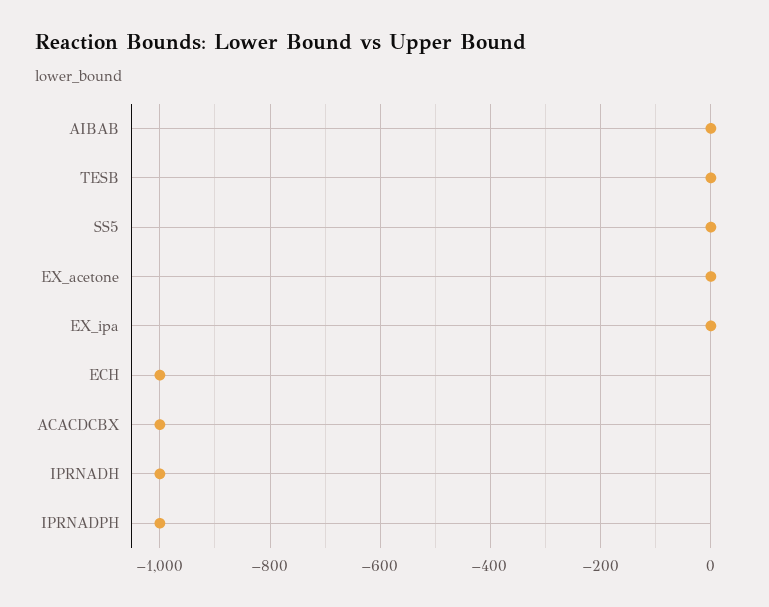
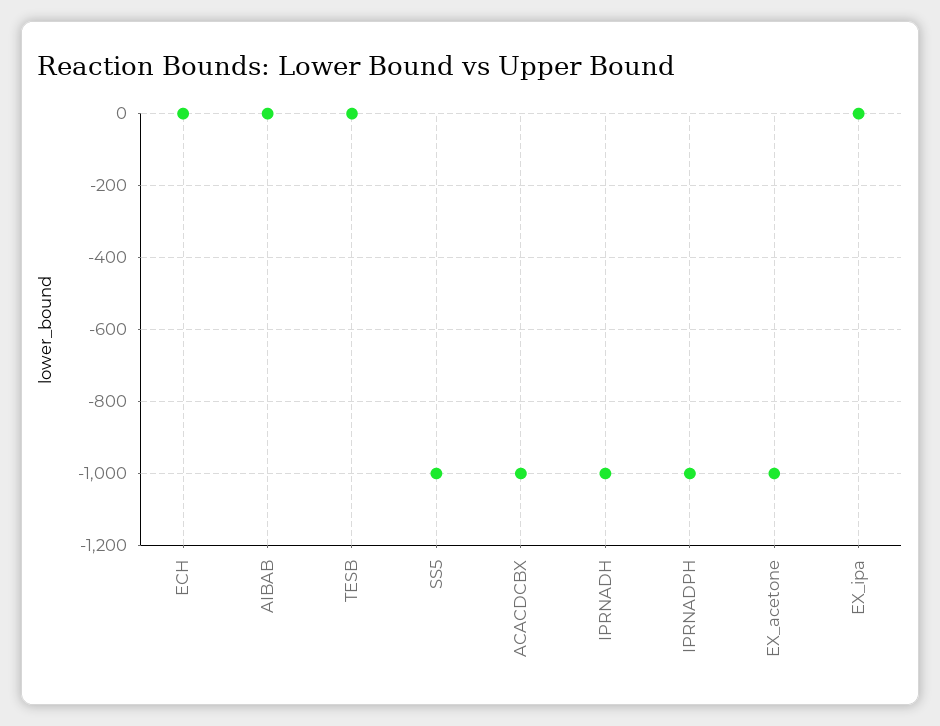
SS5: 0 -> -1000
EX_acetone: 0 -> -1000
ECH: -1000 -> 0

